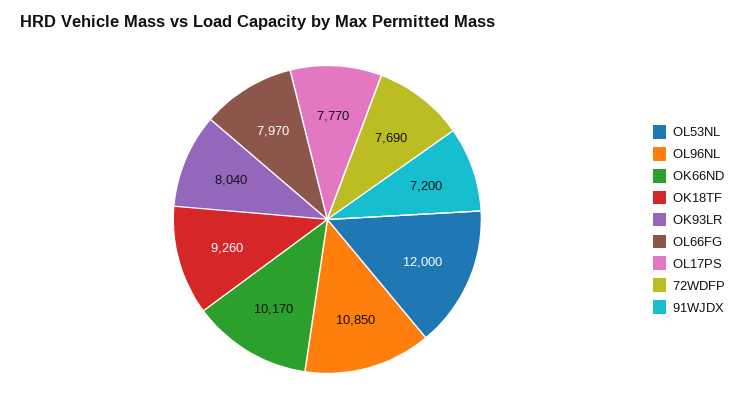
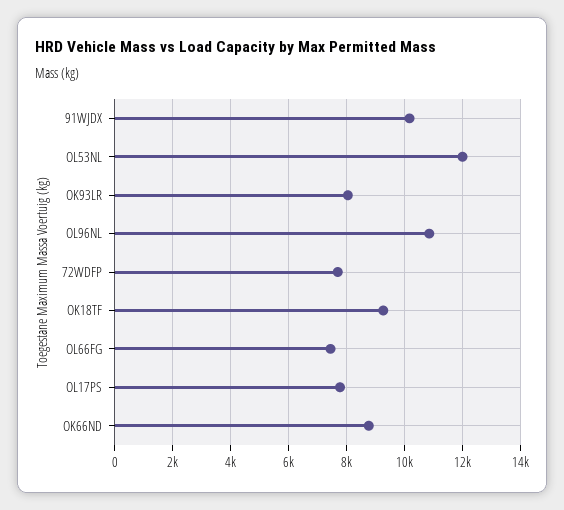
OK66ND: 10170 -> 8750
OL66FG: 7970 -> 7500
91WJDX: 7200 -> 10250

